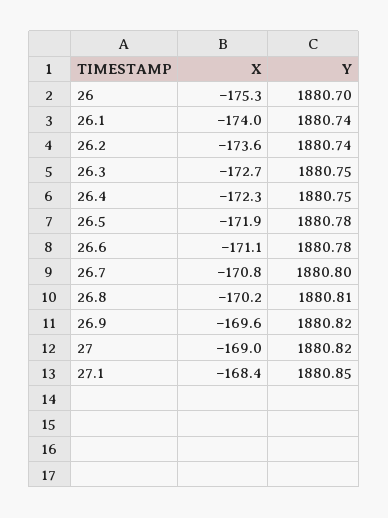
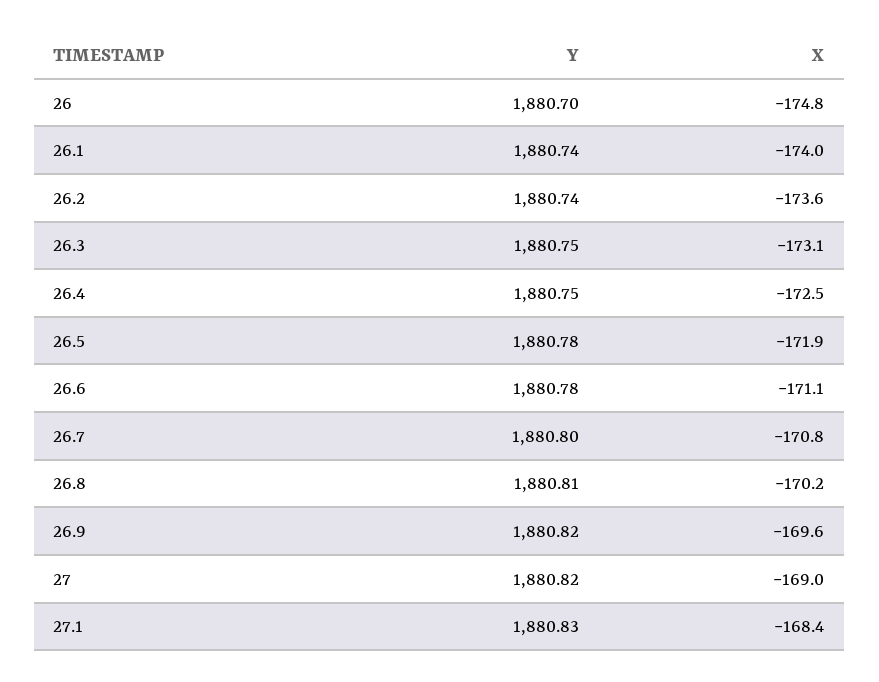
X, 26: -175.3 -> -174.8
X, 26.3: -172.7 -> -173.1
X, 26.4: -172.3 -> -172.5
Y, 27.1: 1880.85 -> 1880.83

